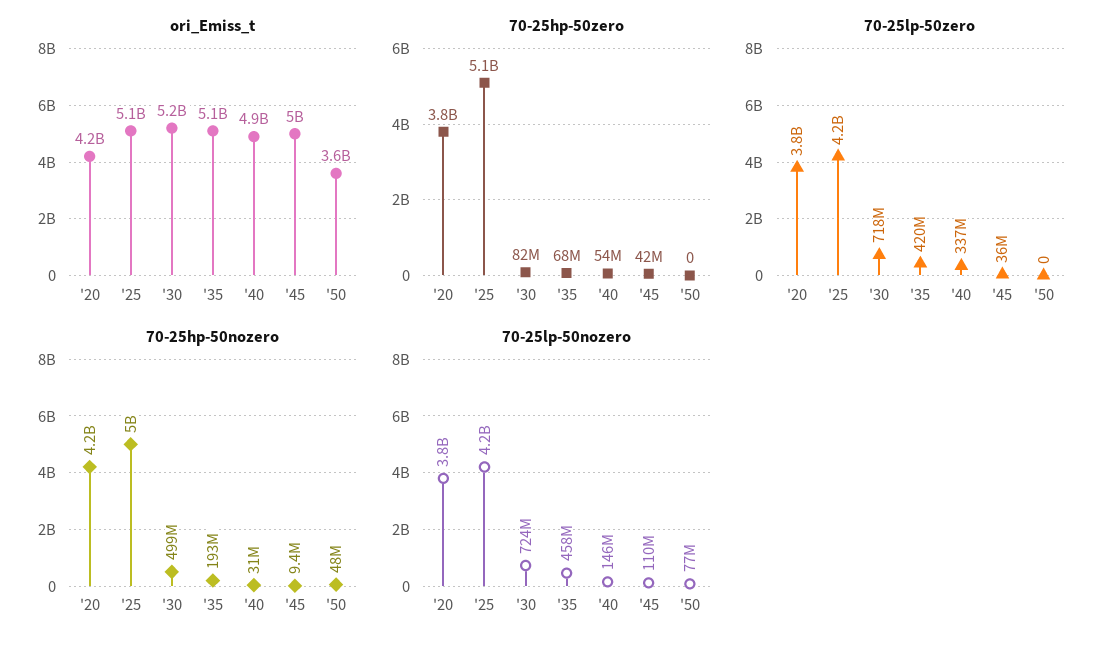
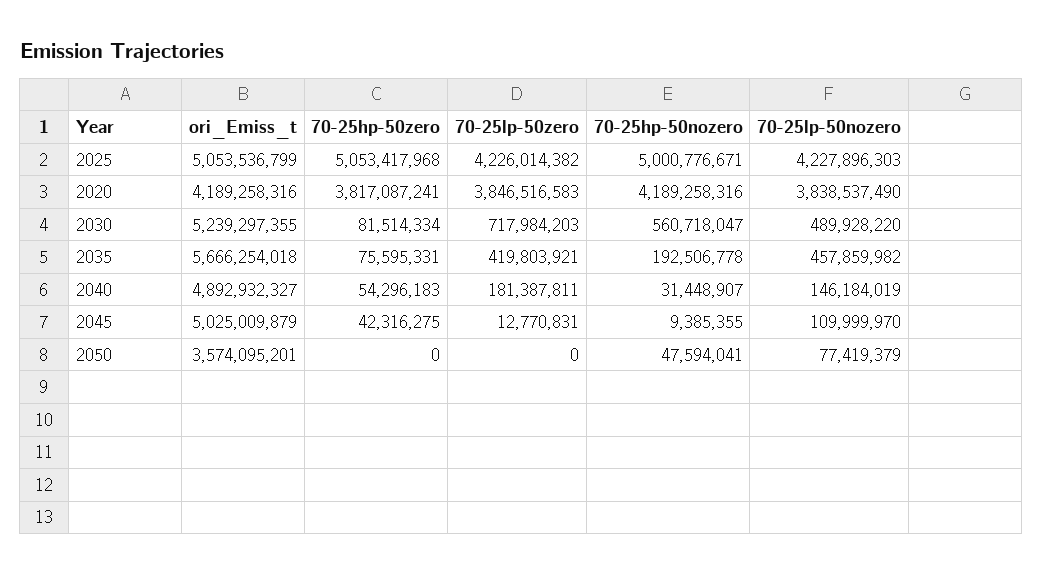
ori_Emiss_t, '35: 5100000000 -> 5666254018
70-25hp-50zero, '35: 68000000 -> 75595331
70-25lp-50zero, '40: 337000000 -> 181387811
70-25lp-50zero, '45: 36000000 -> 12770831
70-25hp-50nozero, '30: 499000000 -> 560718047
70-25lp-50nozero, '30: 724000000 -> 489928220

